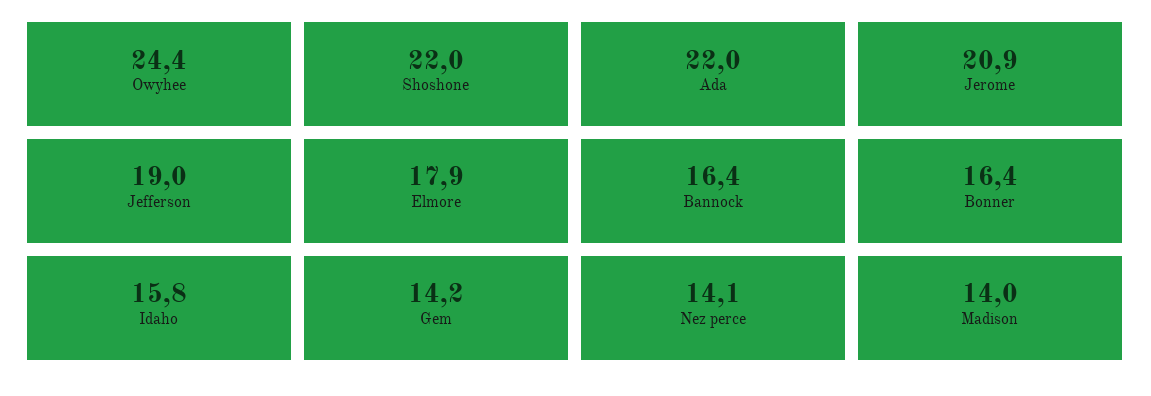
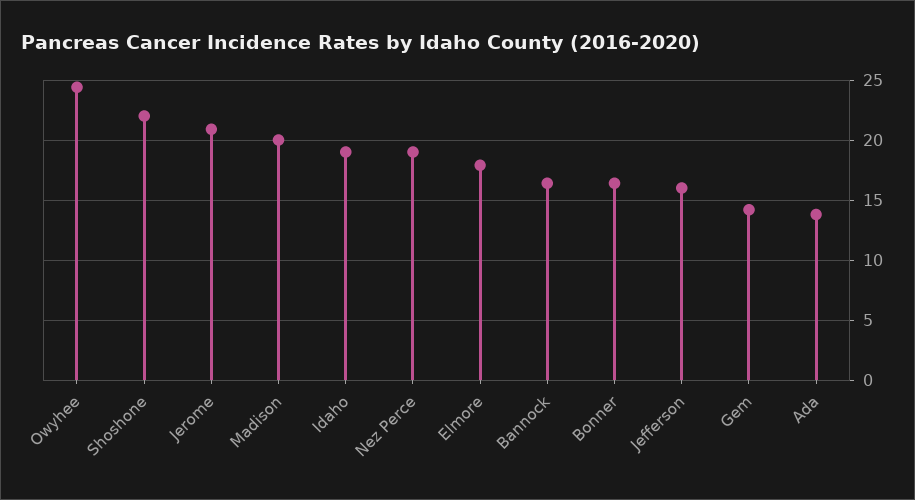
Ada: 22 -> 14
Jefferson: 19 -> 16
Idaho: 15.8 -> 19
Nez perce: 14.1 -> 19
Madison: 14 -> 20

